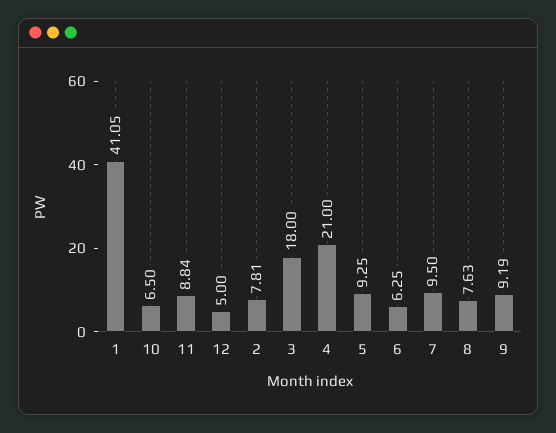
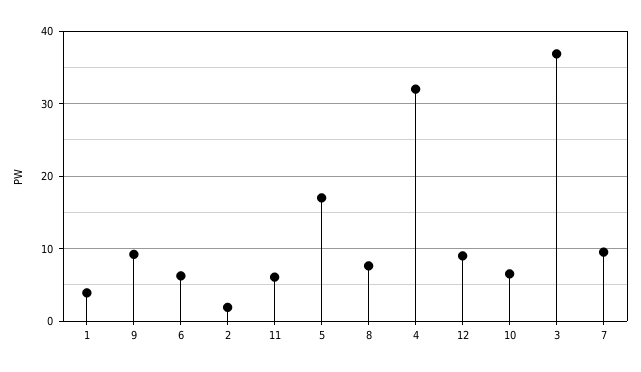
1: 41.05 -> 4
11: 8.84 -> 6
12: 5 -> 9
2: 7.81 -> 2
3: 18 -> 37
4: 21 -> 32
5: 9.25 -> 17

